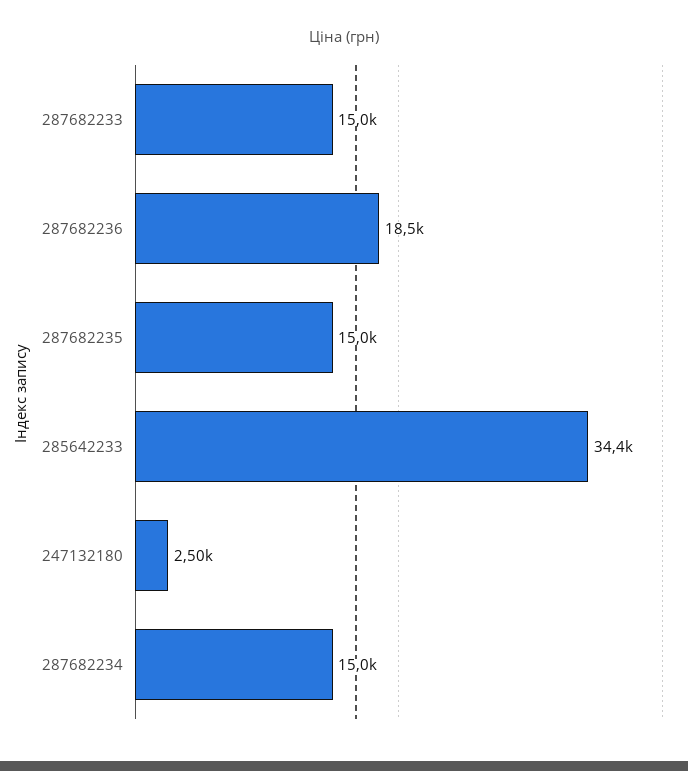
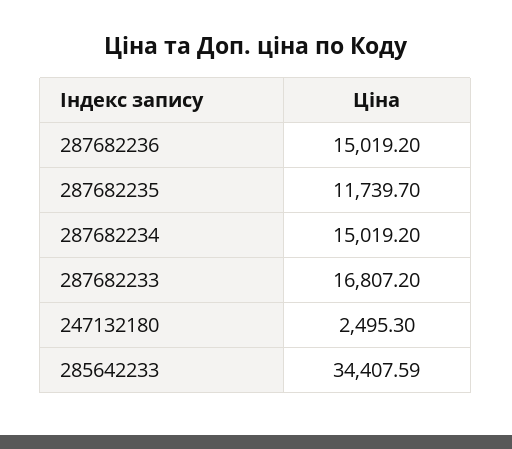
287682233: 15000 -> 16807.2
287682236: 18500 -> 15019.2
287682235: 15000 -> 11739.7

